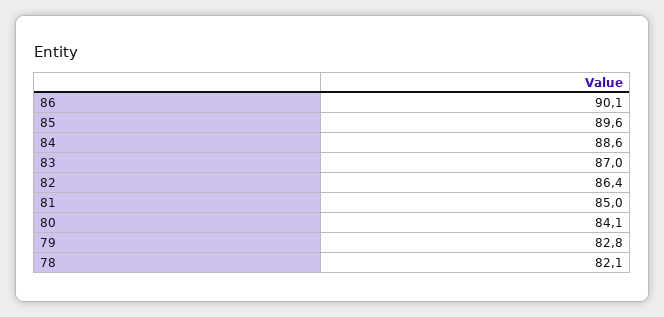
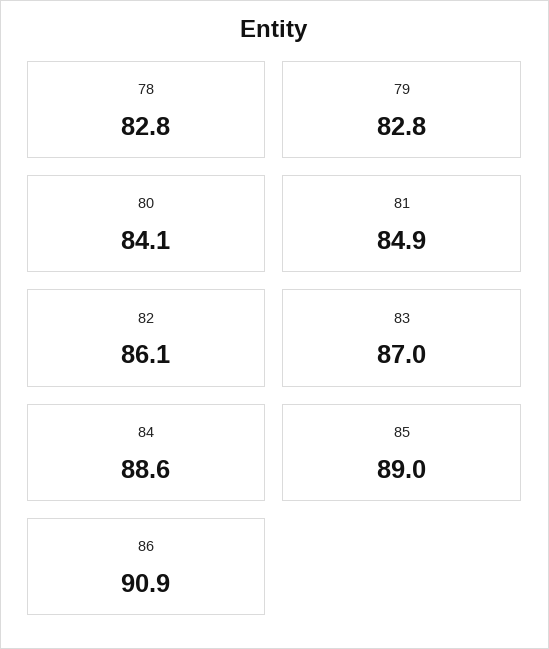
86: 90.1 -> 90.9
85: 89.6 -> 89
82: 86.4 -> 86.1
81: 85 -> 84.9
78: 82.1 -> 82.8

